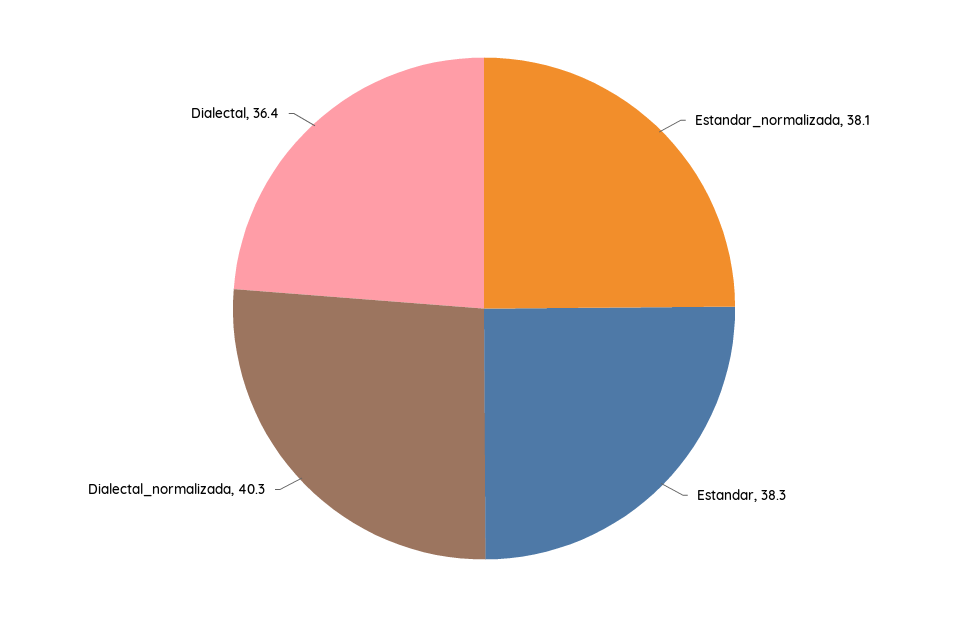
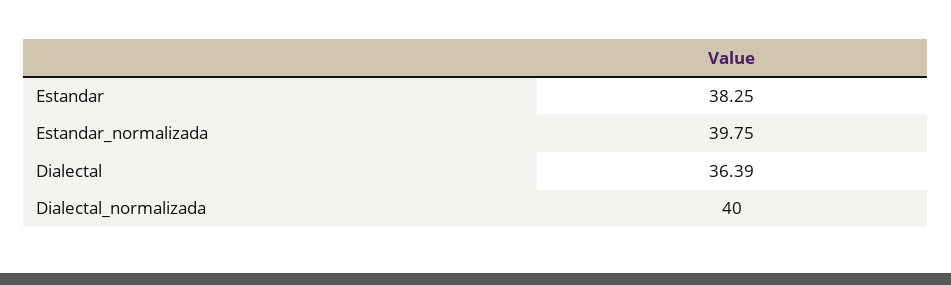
Estandar_normalizada: 38.1 -> 39.75
Dialectal_normalizada: 40.3 -> 40

